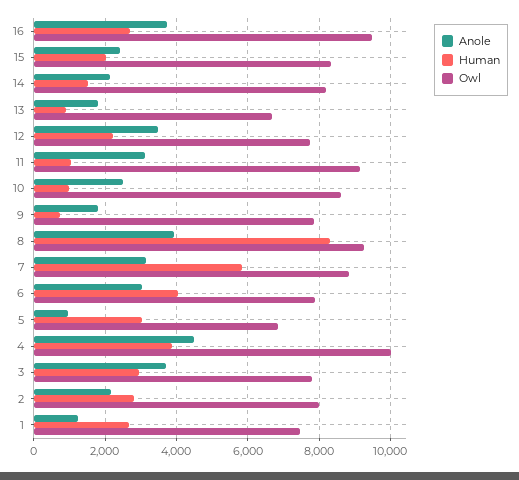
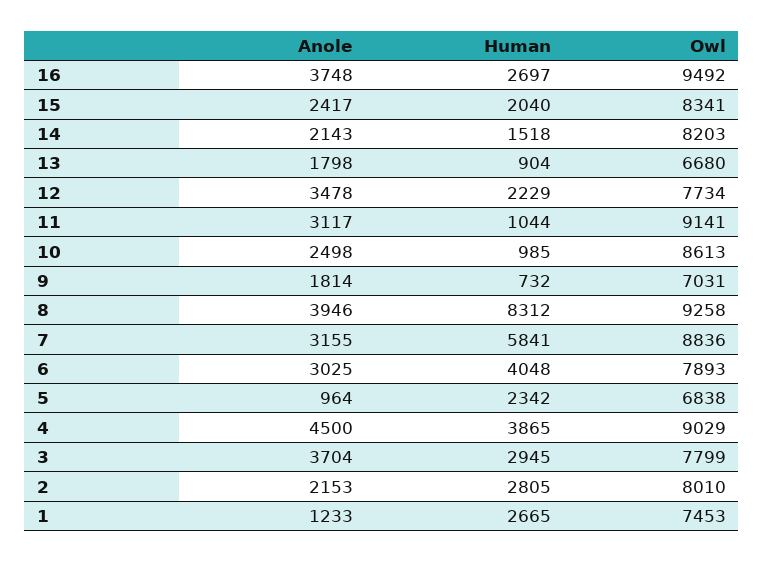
Owl, 9: 7800 -> 7031
Human, 5: 3000 -> 2342
Owl, 4: 10000 -> 9029

